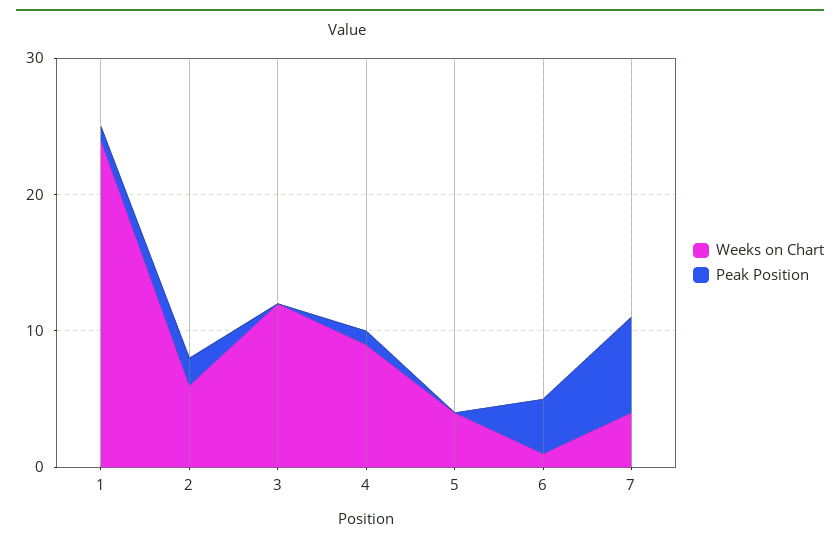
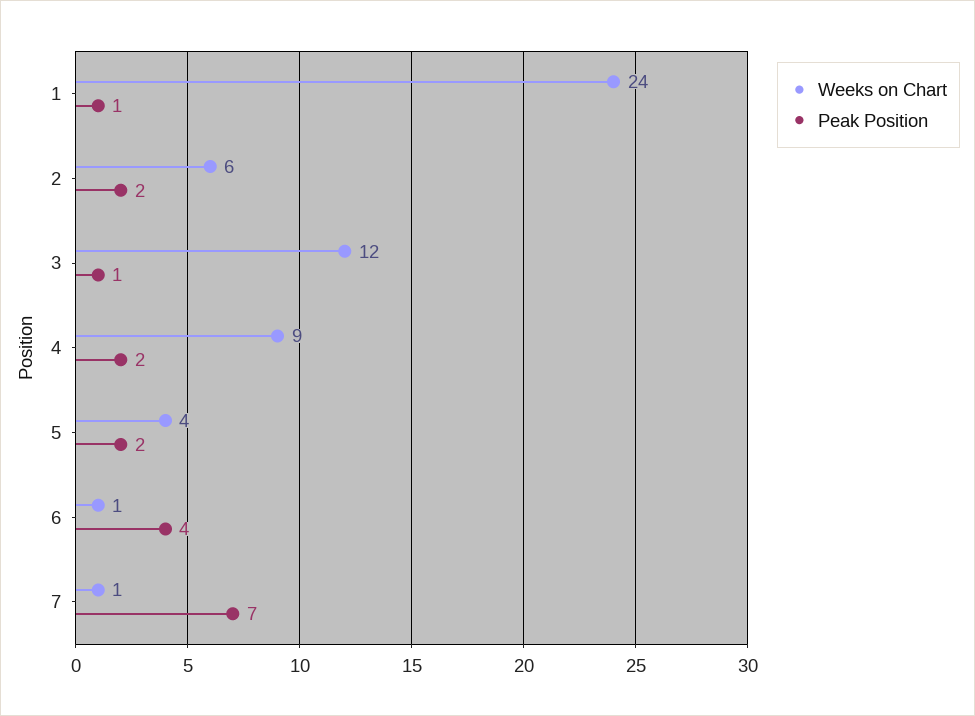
Peak Position, 3: 0 -> 1
Peak Position, 4: 1 -> 2
Peak Position, 5: 0 -> 2
Weeks on Chart, 7: 4 -> 1

